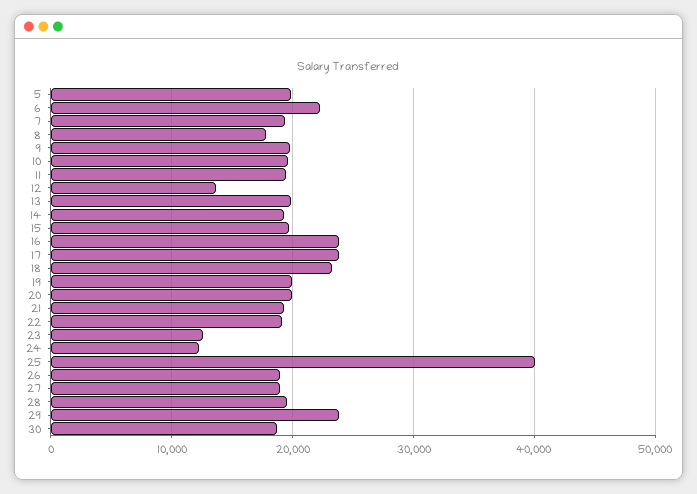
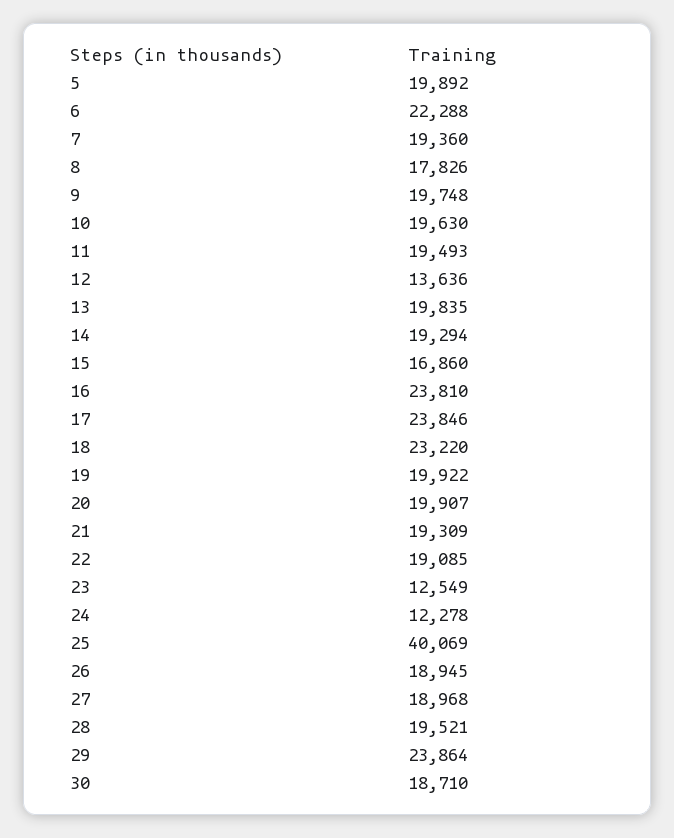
15: 20000 -> 16860

